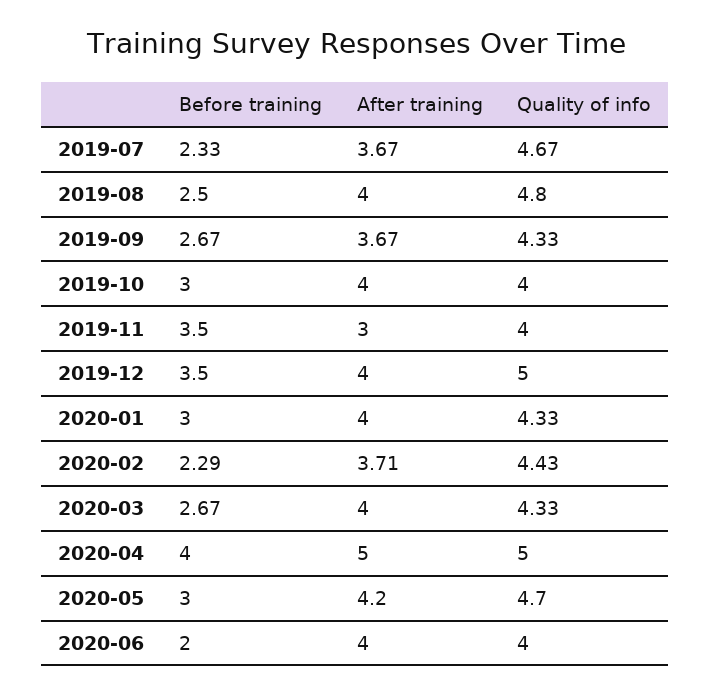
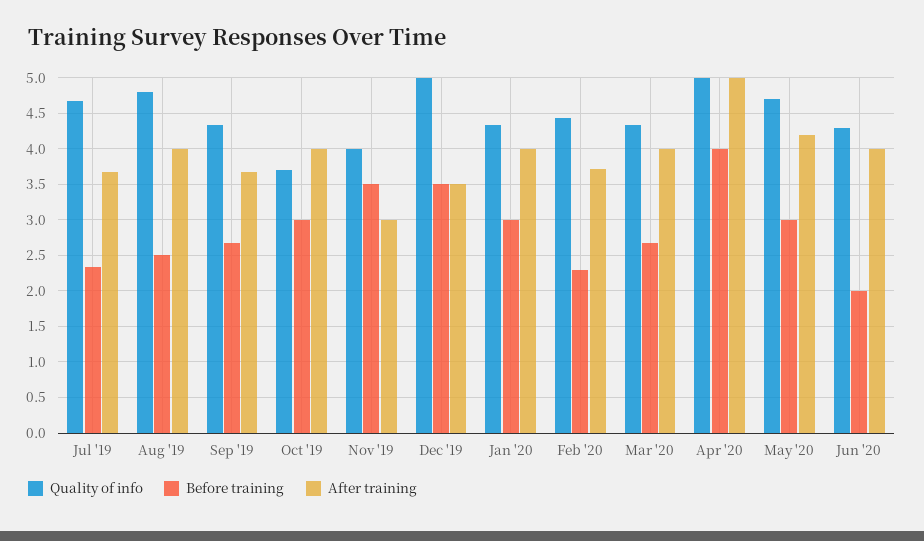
Quality of info, 2019-10: 4 -> 3.7
After training, 2019-12: 4 -> 3.5
Quality of info, 2020-06: 4 -> 4.3

